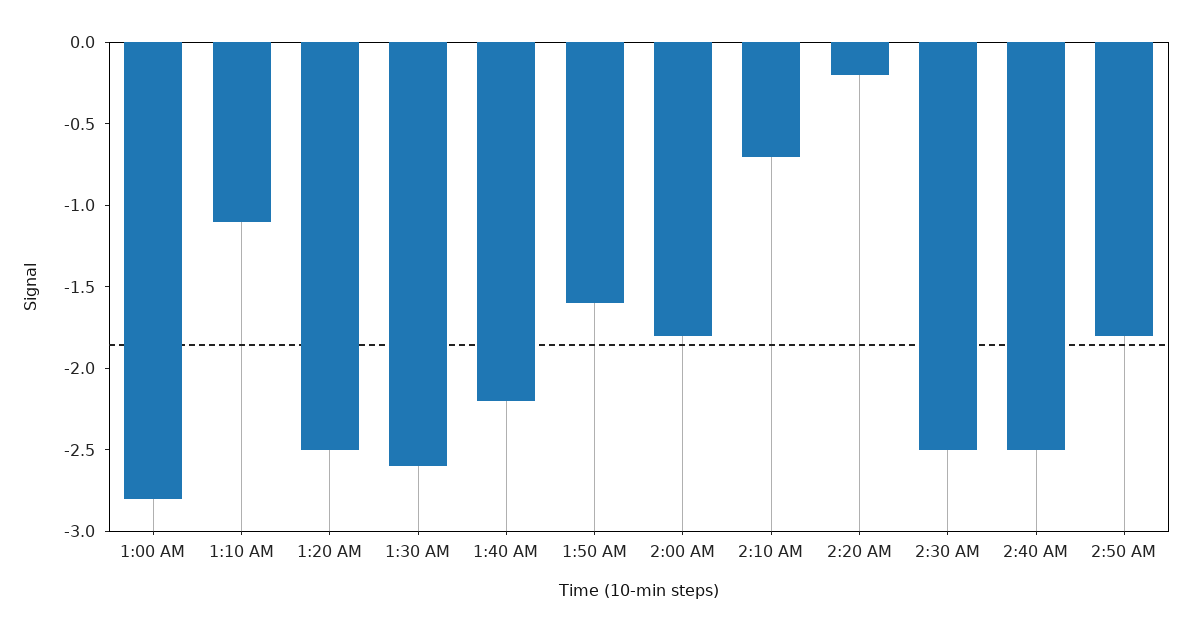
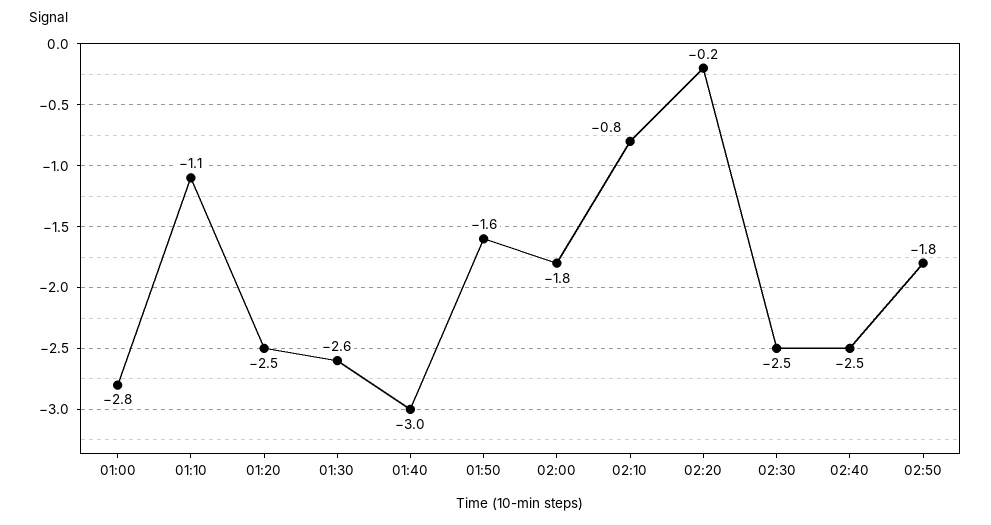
1:40 AM: -2.2 -> -3
2:10 AM: -0.7 -> -0.8

